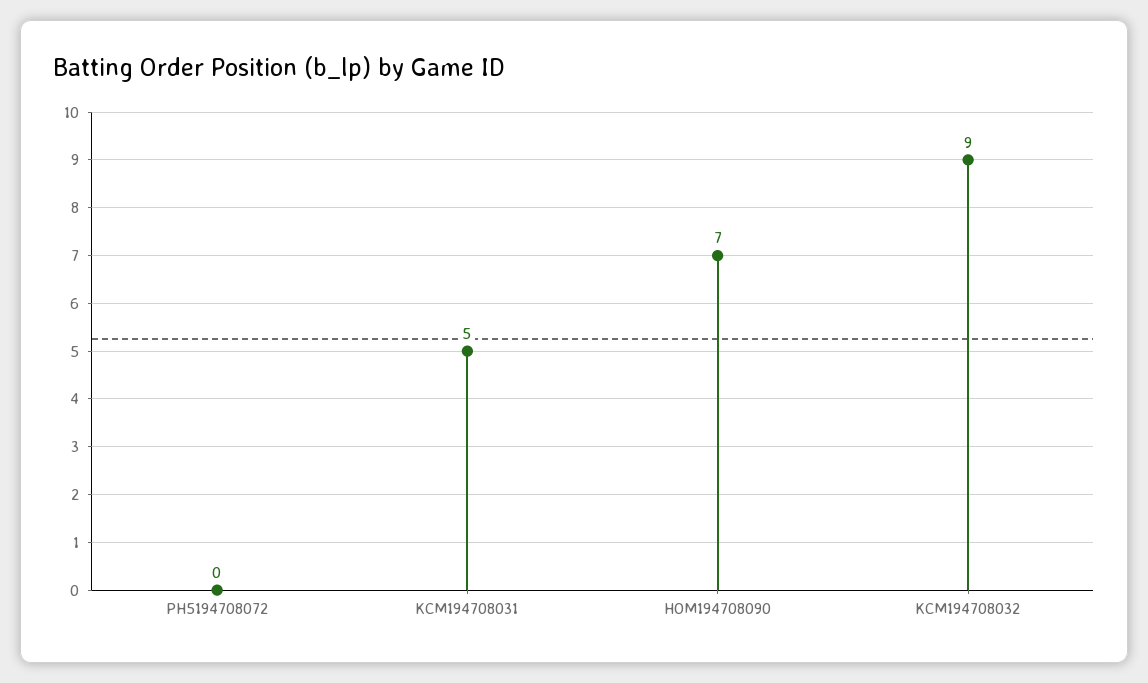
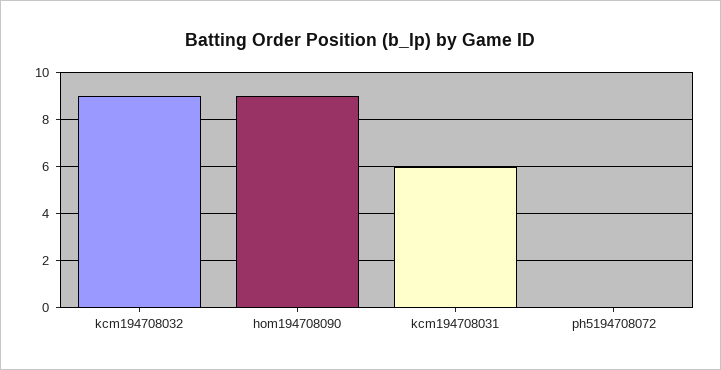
KCM194708031: 5 -> 6
HOM194708090: 7 -> 9

